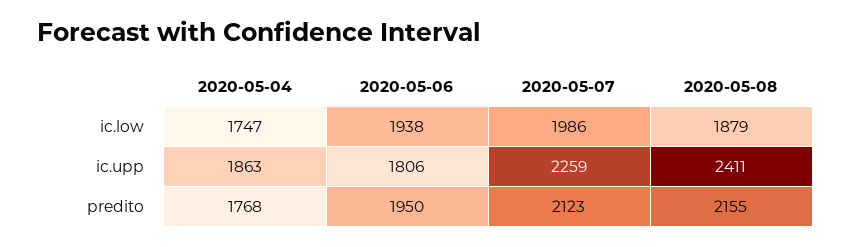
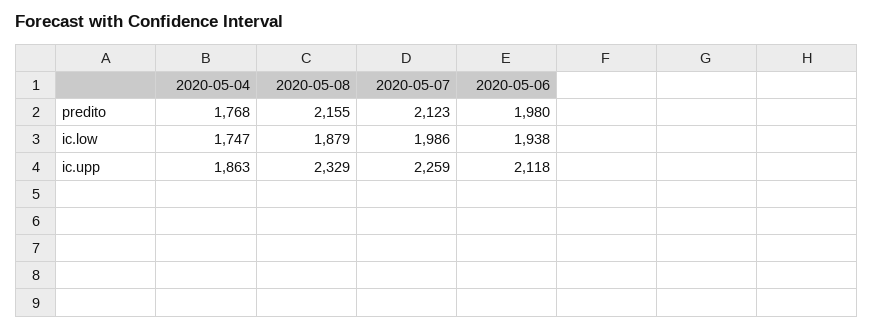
2020-05-06, ic.upp: 1806 -> 2118
2020-05-08, ic.upp: 2411 -> 2329
2020-05-06, predito: 1950 -> 1980

